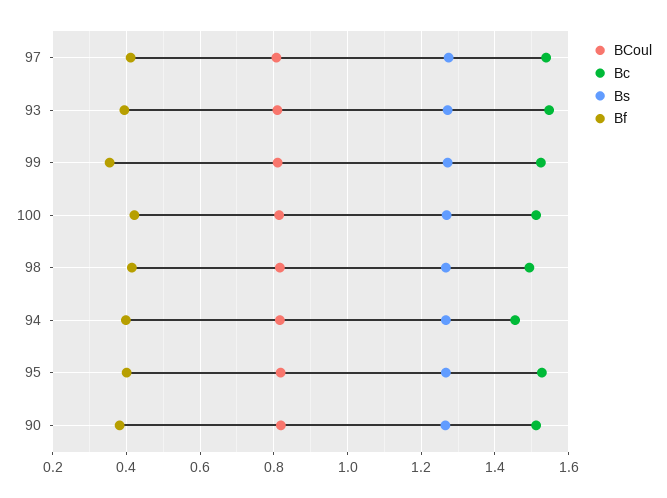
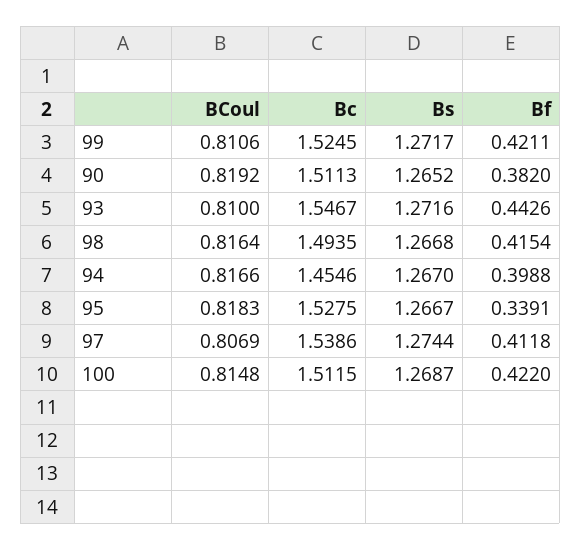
Bf, 93: 0.4 -> 0.4426
Bf, 99: 0.36 -> 0.4211
Bf, 95: 0.4 -> 0.3391

